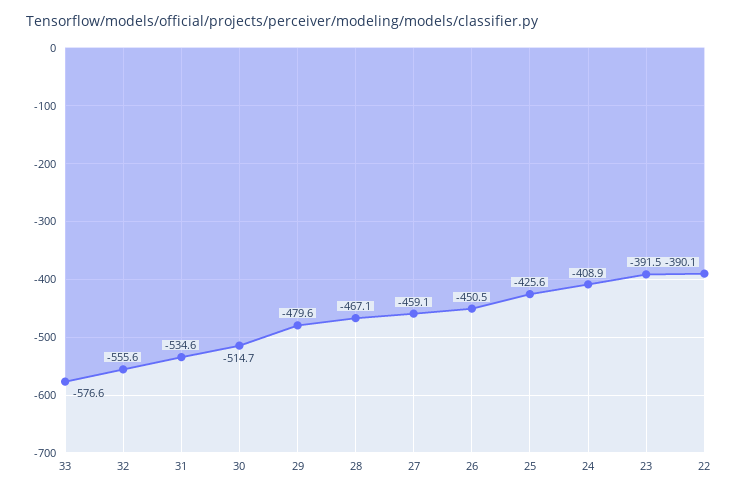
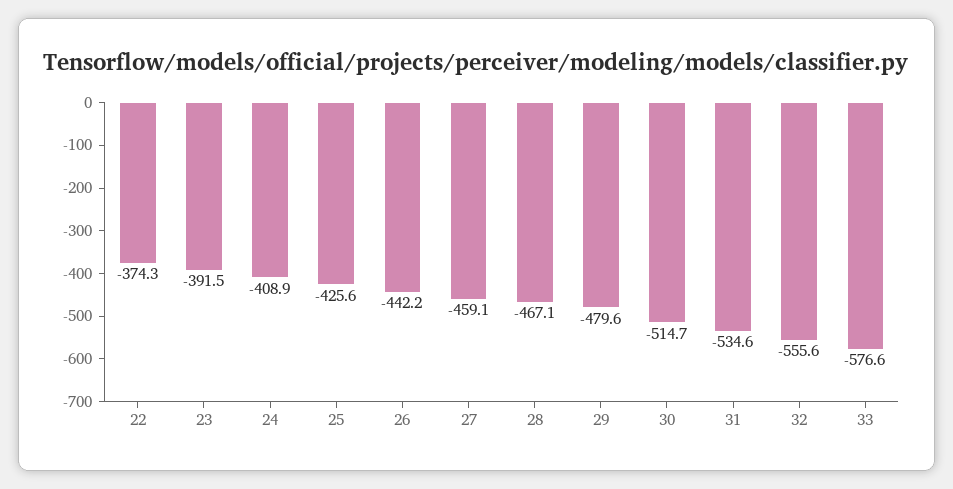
26: -450.5 -> -442.2
22: -390.1 -> -374.3

